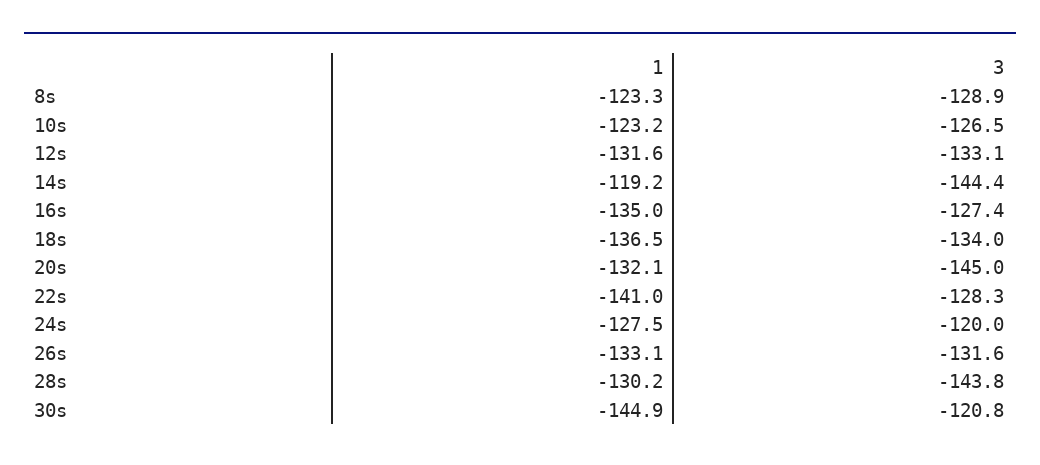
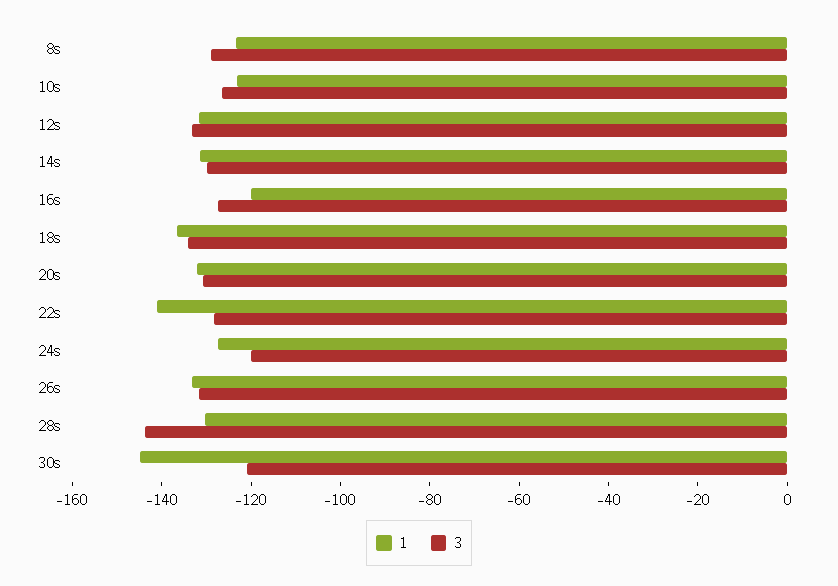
1, 14s: -119.2 -> -130
3, 14s: -144.4 -> -130
1, 16s: -135 -> -120
3, 20s: -145 -> -130

